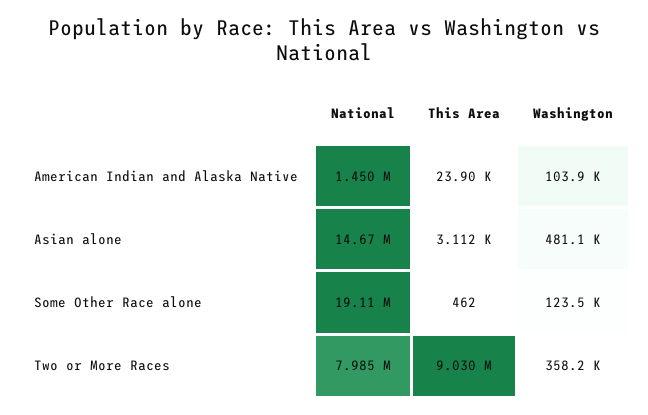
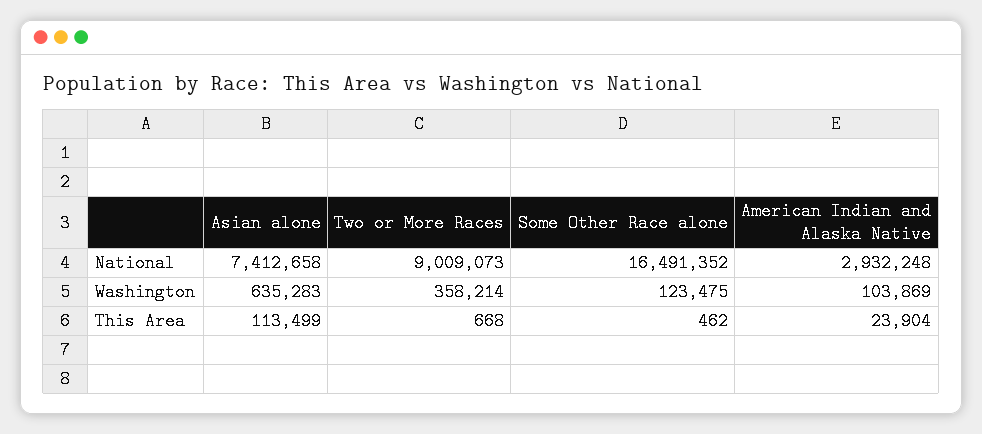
National, American Indian and Alaska Native: 1450000 -> 2932248
National, Asian alone: 14670000 -> 7412658
This Area, Asian alone: 3112 -> 113499
Washington, Asian alone: 481100 -> 635283
National, Some Other Race alone: 19110000 -> 16491352
National, Two or More Races: 7985000 -> 9009073
This Area, Two or More Races: 9030000 -> 668

